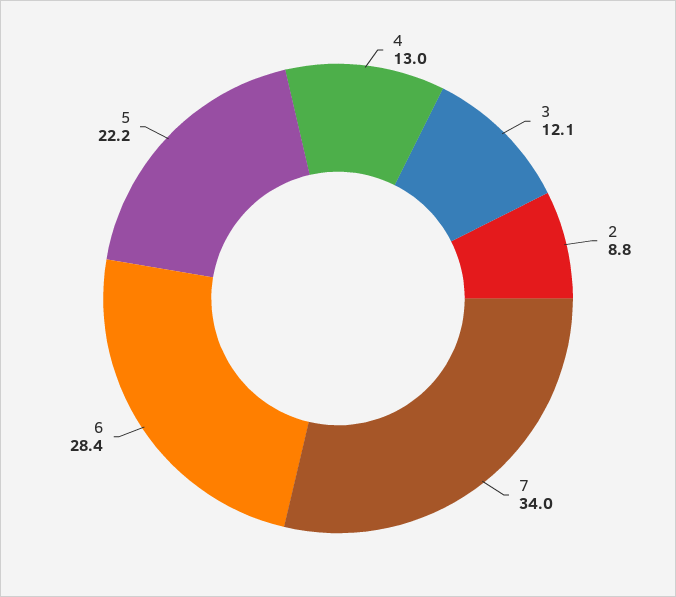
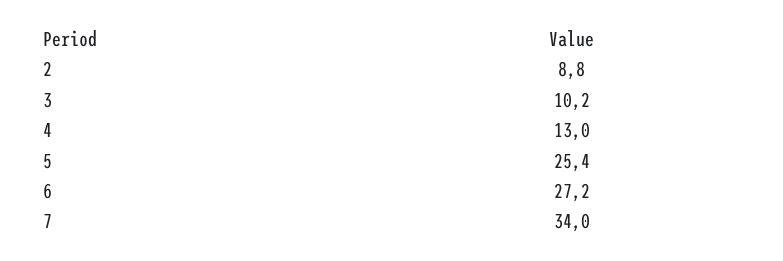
3: 12.1 -> 10.2
6: 28.4 -> 27.2
5: 22.2 -> 25.4

